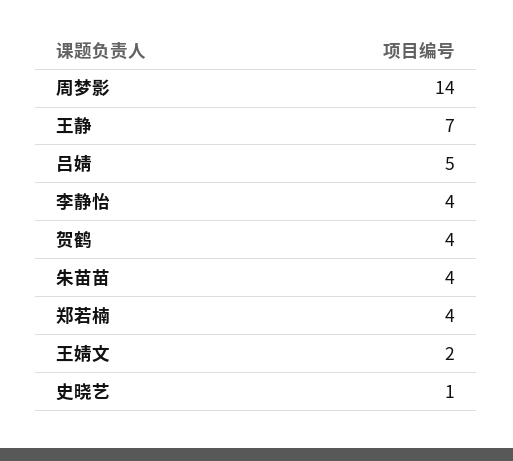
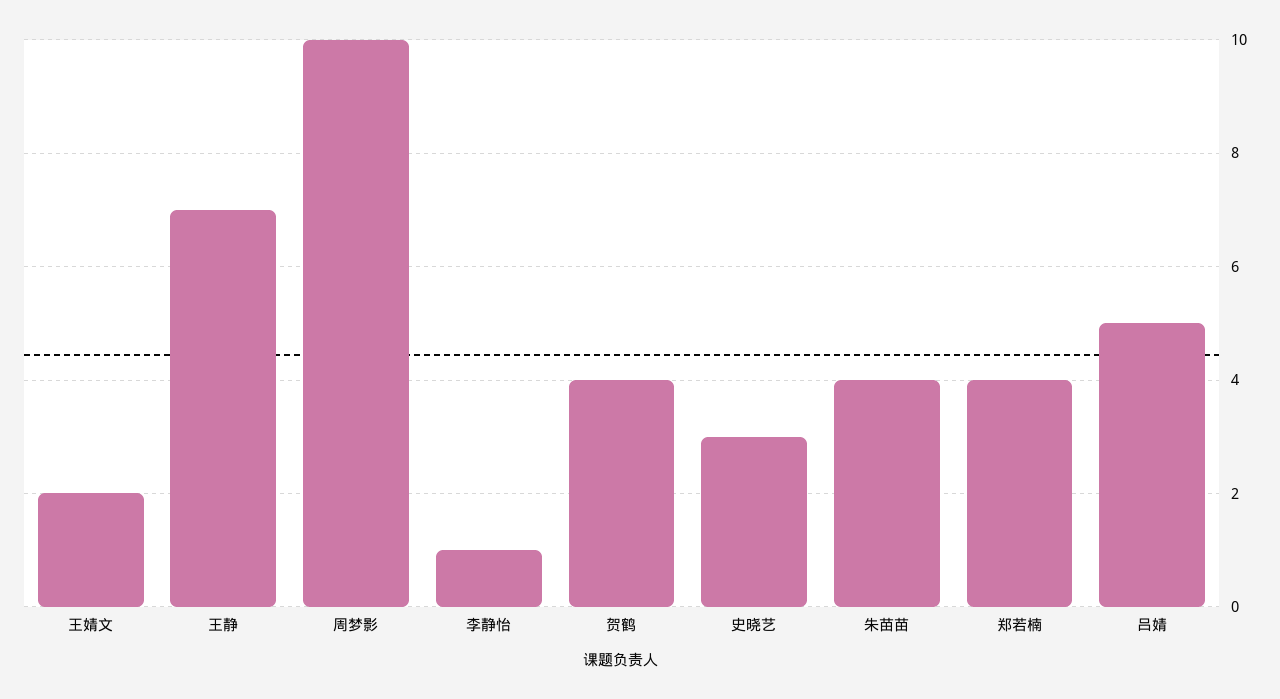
周梦影: 14 -> 10
李静怡: 4 -> 1
史晓艺: 1 -> 3

